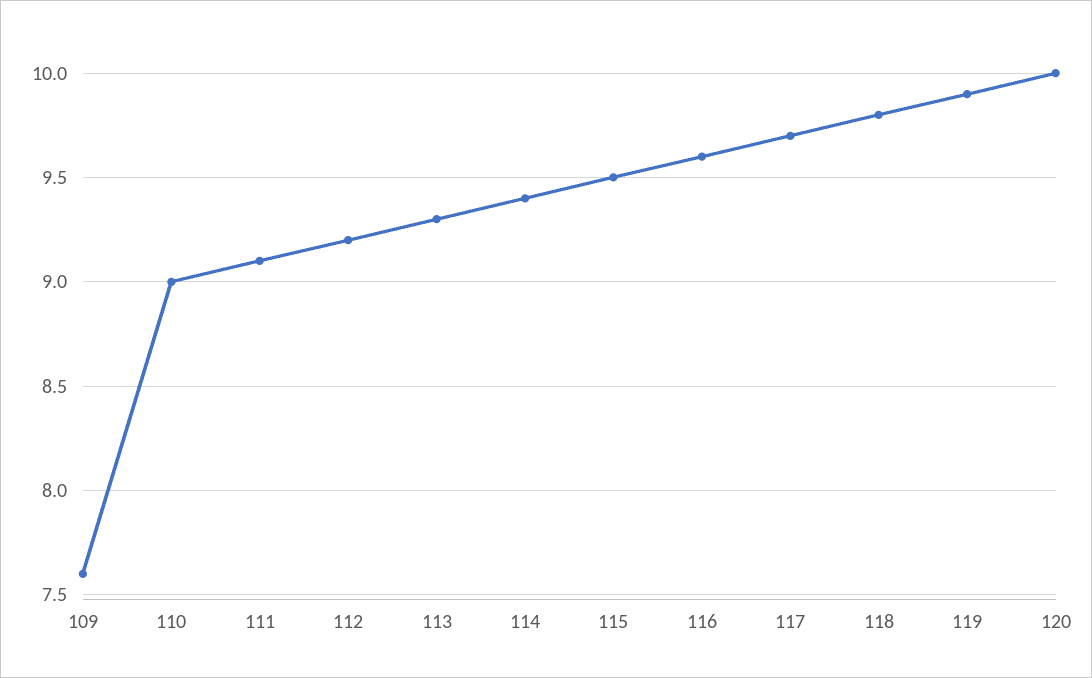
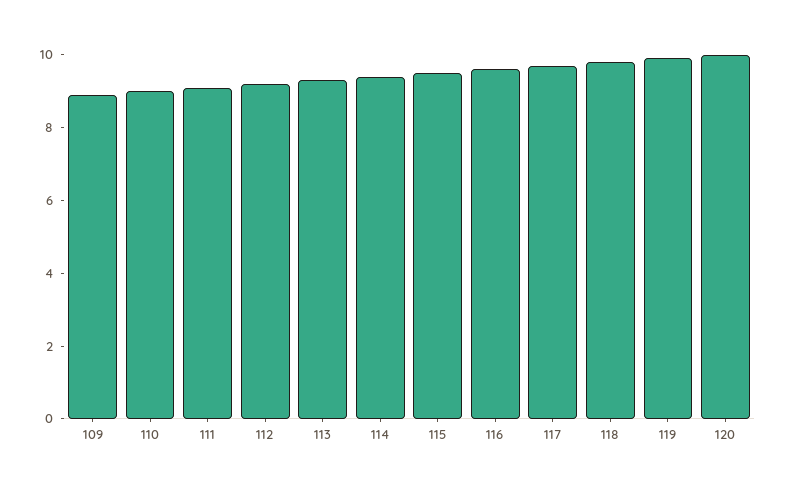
109: 7.6 -> 9

